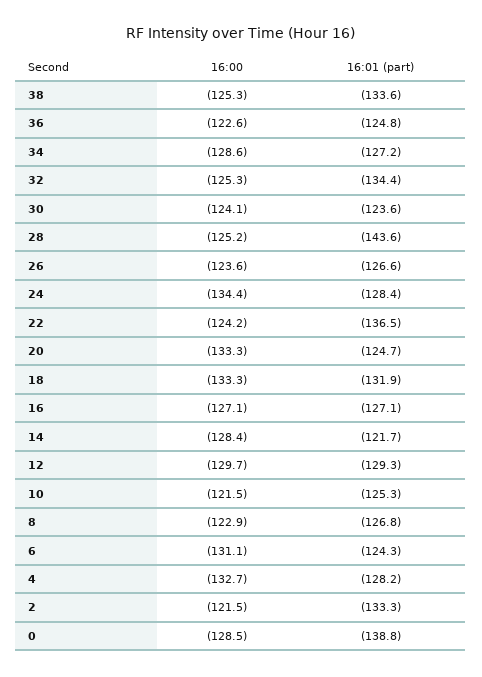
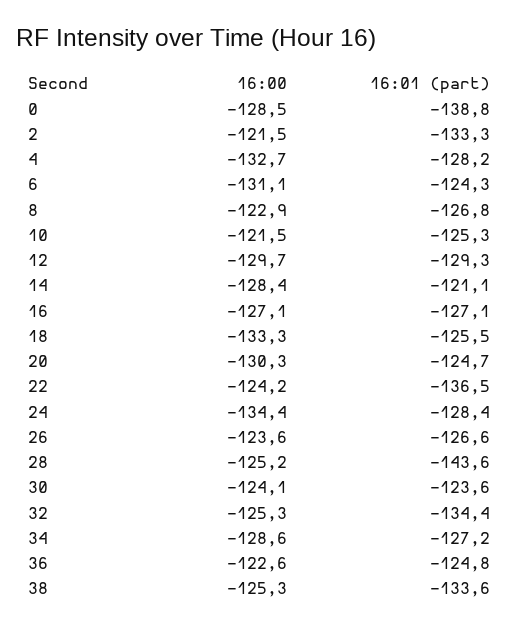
16:00, 20: -133.3 -> -130.3
16:01 (part), 18: -131.9 -> -125.5
16:01 (part), 14: -121.7 -> -121.1

